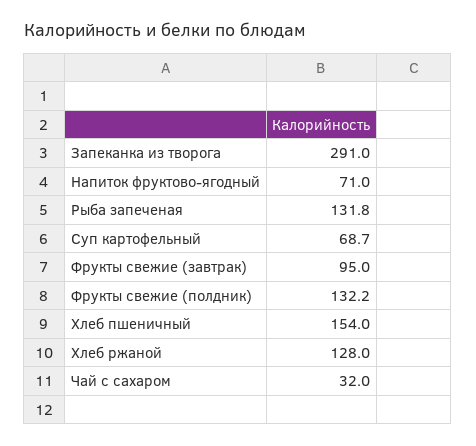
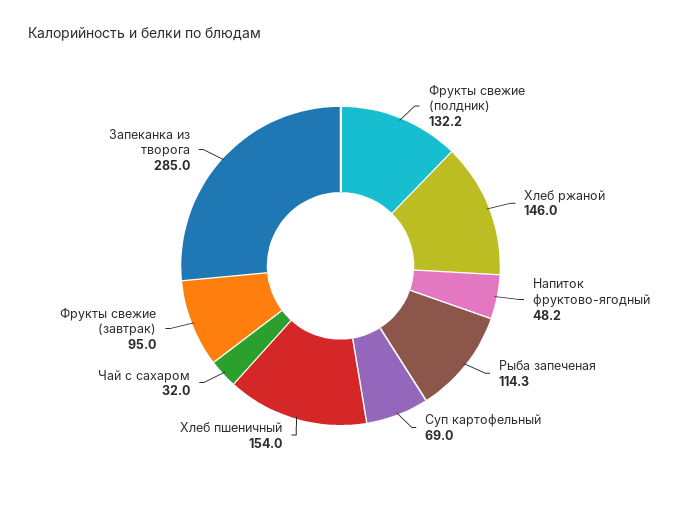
Запеканка из творога: 291 -> 285
Напиток фруктово-ягодный: 71 -> 48.2
Рыба запеченая: 131.8 -> 114.3
Суп картофельный: 68.7 -> 69
Хлеб ржаной: 128 -> 146

